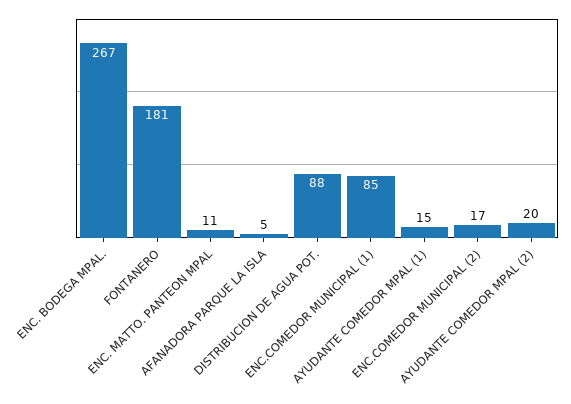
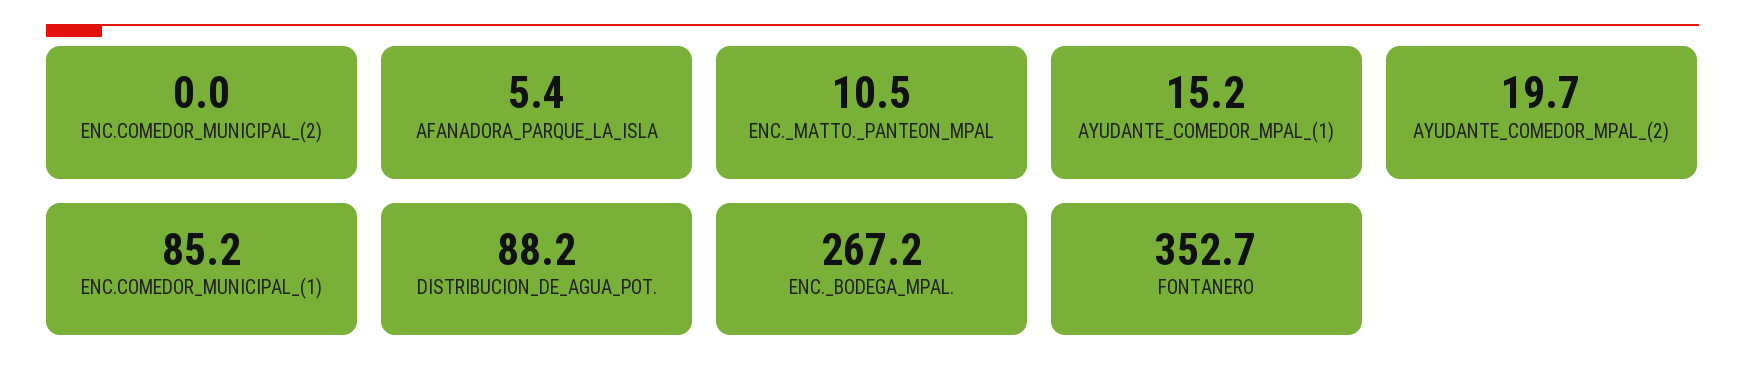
FONTANERO: 181 -> 352.7
ENC.COMEDOR MUNICIPAL (2): 17 -> 0

